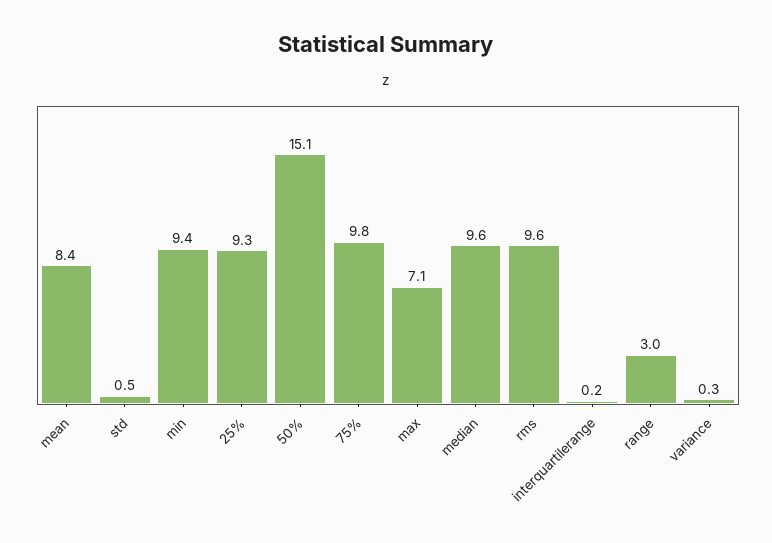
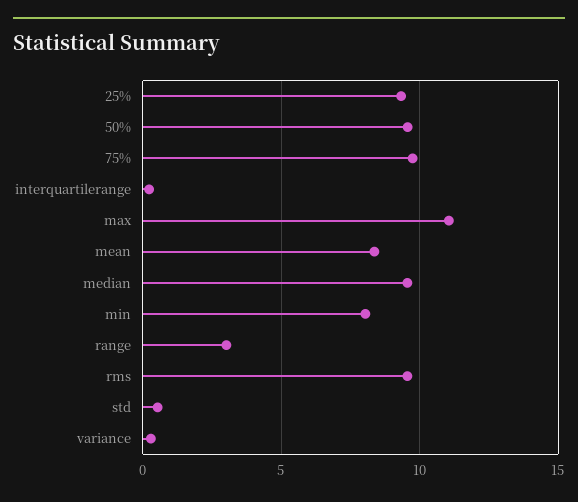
min: 9.4 -> 8
50%: 15.1 -> 9.5
max: 7.1 -> 11

